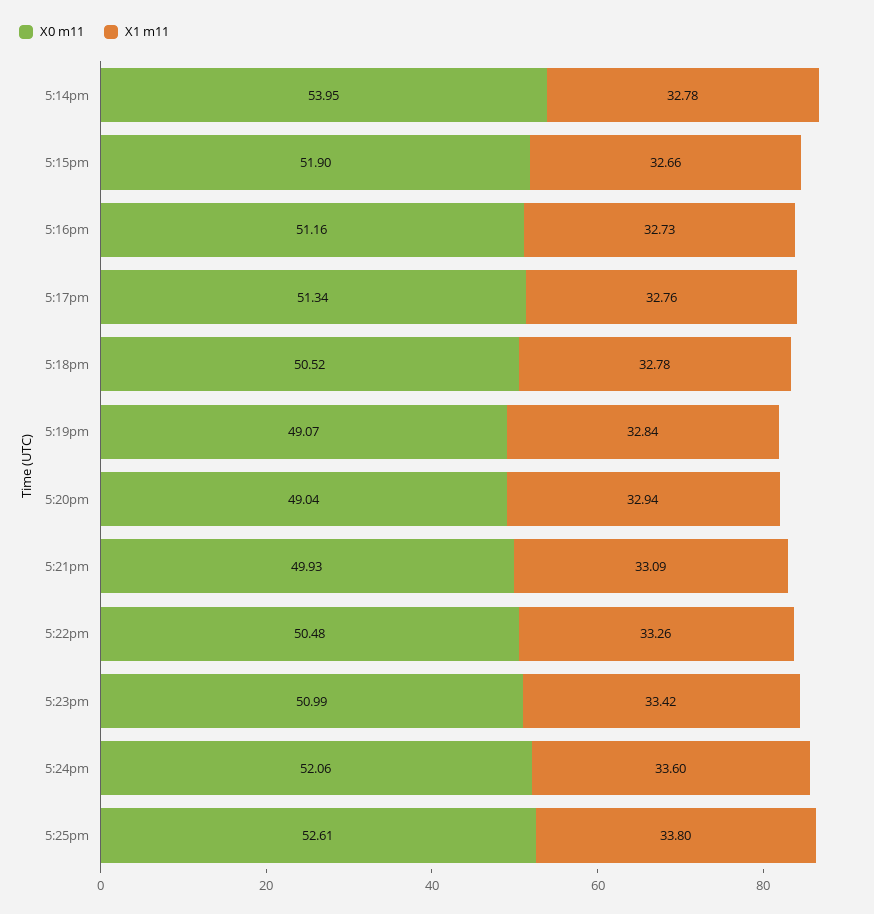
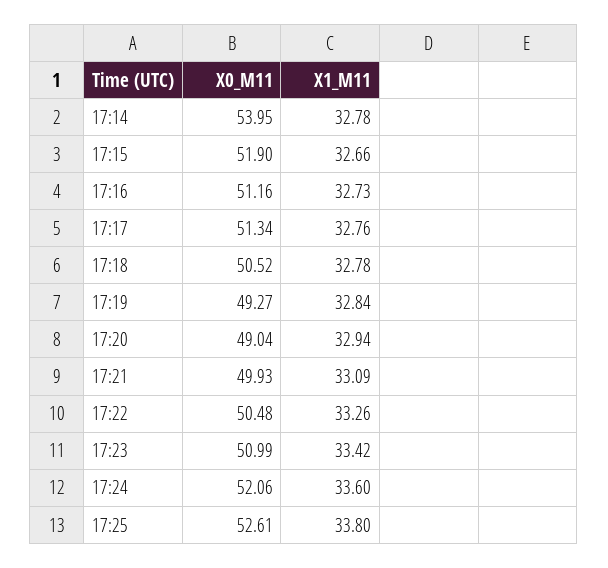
X0 m11, 5:19pm: 49.07 -> 49.27

